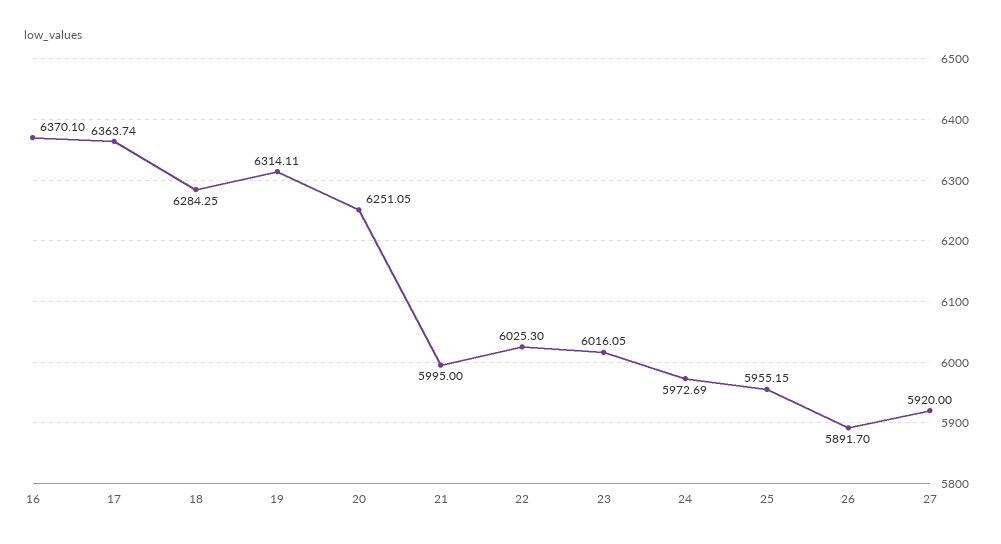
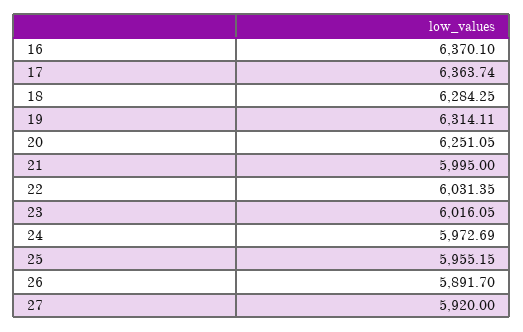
22: 6025.3 -> 6031.35

